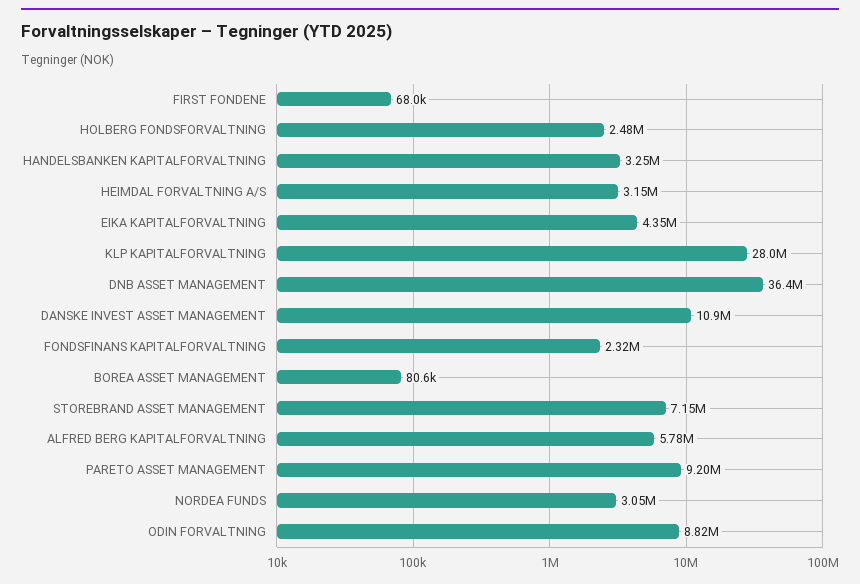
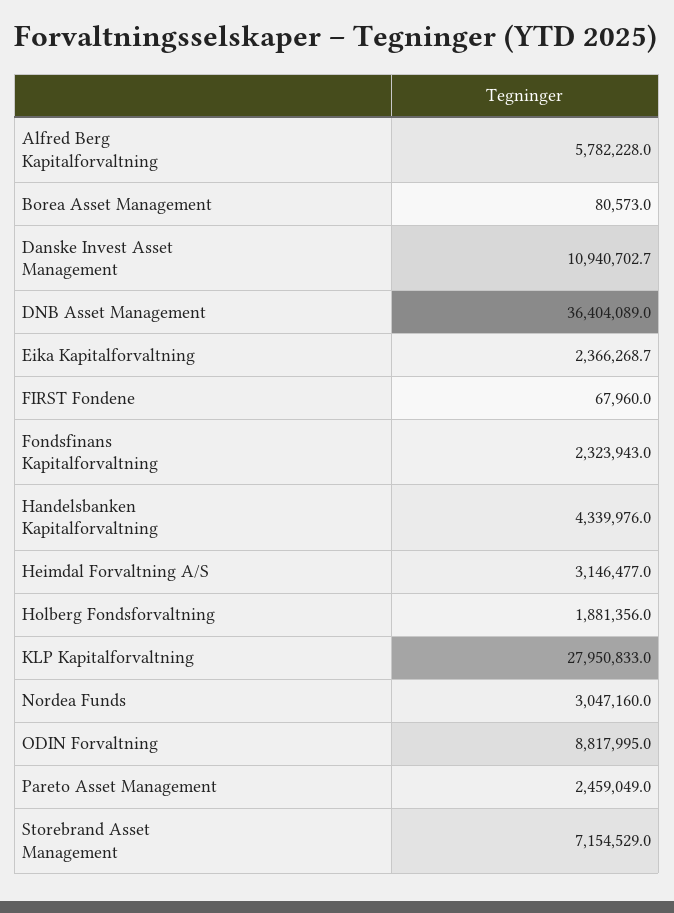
HOLBERG FONDSFORVALTNING: 2480000 -> 1881356
HANDELSBANKEN KAPITALFORVALTNING: 3250000 -> 4339976
EIKA KAPITALFORVALTNING: 4350000 -> 2366268.7
PARETO ASSET MANAGEMENT: 9200000 -> 2459049

